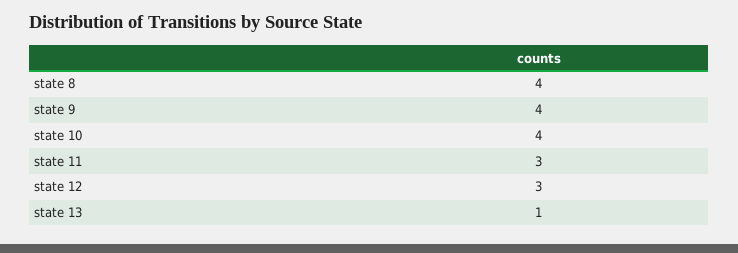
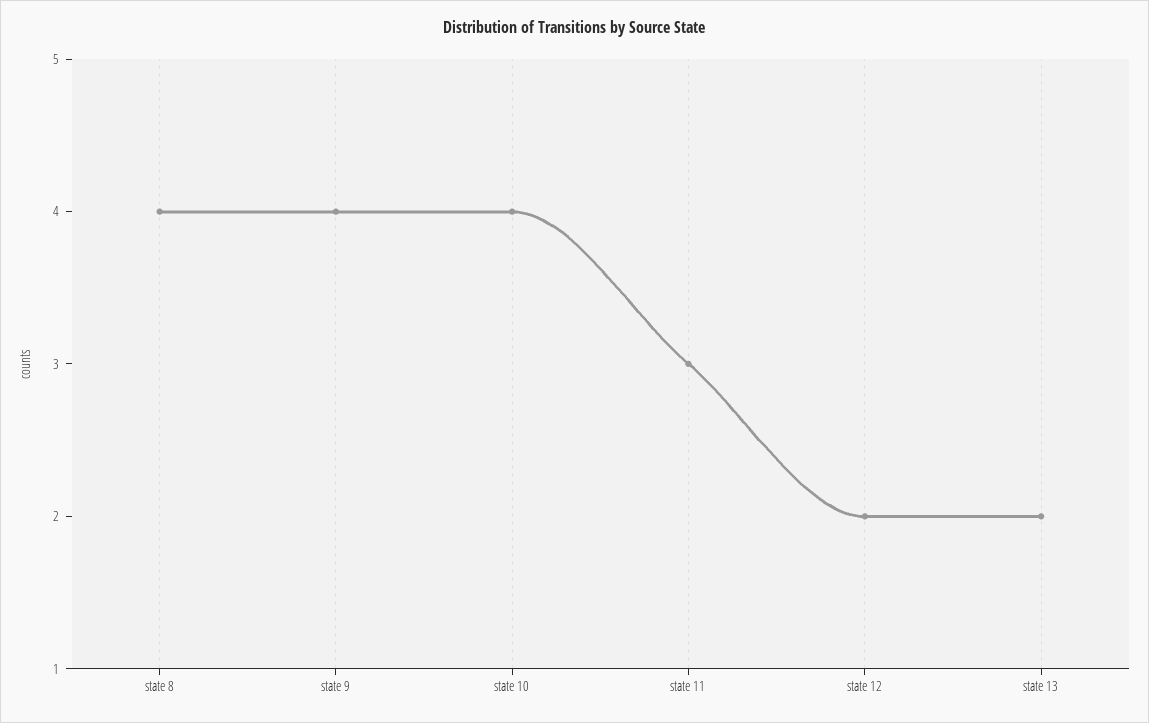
state 12: 3 -> 2
state 13: 1 -> 2

